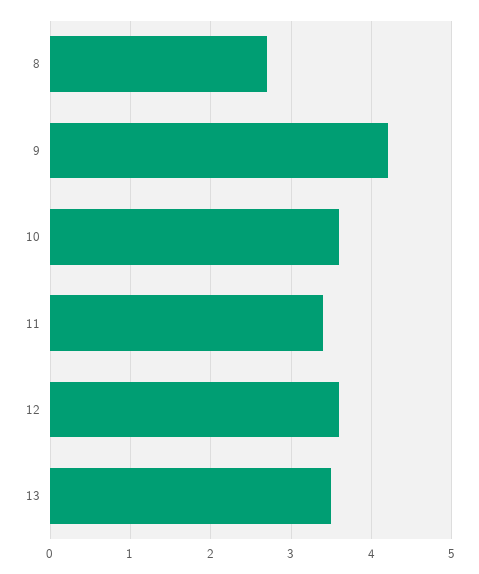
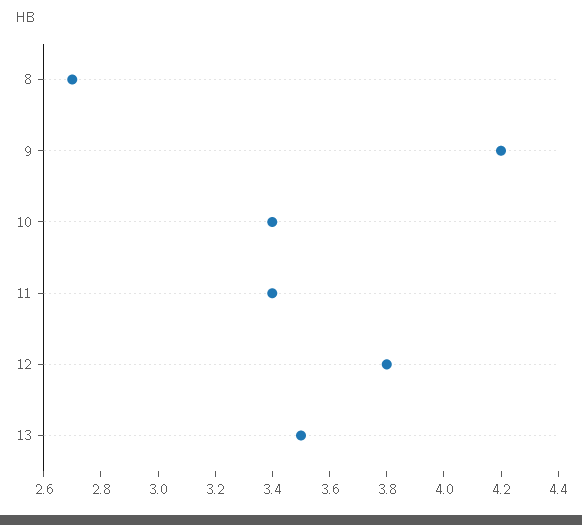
10: 3.6 -> 3.4
12: 3.6 -> 3.8

